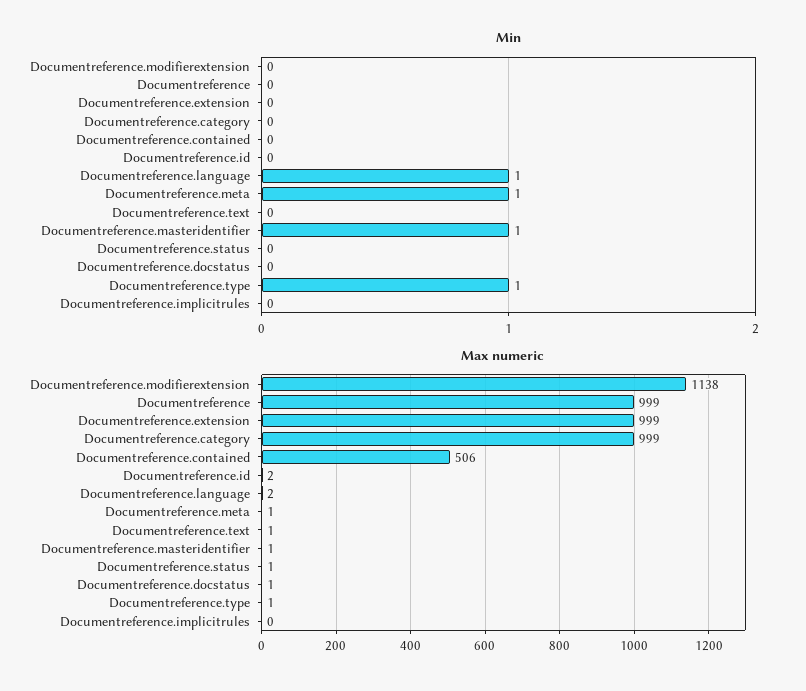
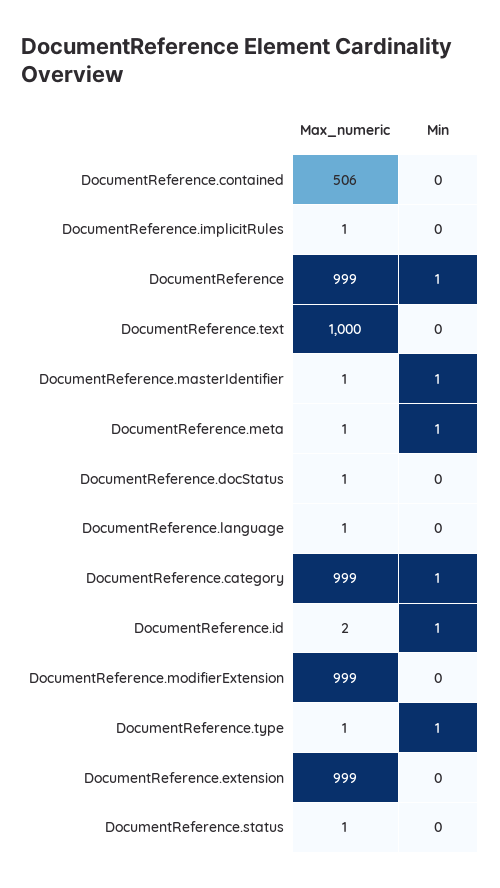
Min, Documentreference: 0 -> 1
Min, Documentreference.category: 0 -> 1
Min, Documentreference.id: 0 -> 1
Min, Documentreference.language: 1 -> 0
Max numeric, Documentreference.modifierextension: 1138 -> 999
Max numeric, Documentreference.language: 2 -> 1
Max numeric, Documentreference.text: 1 -> 1000
Max numeric, Documentreference.implicitrules: 0 -> 1

